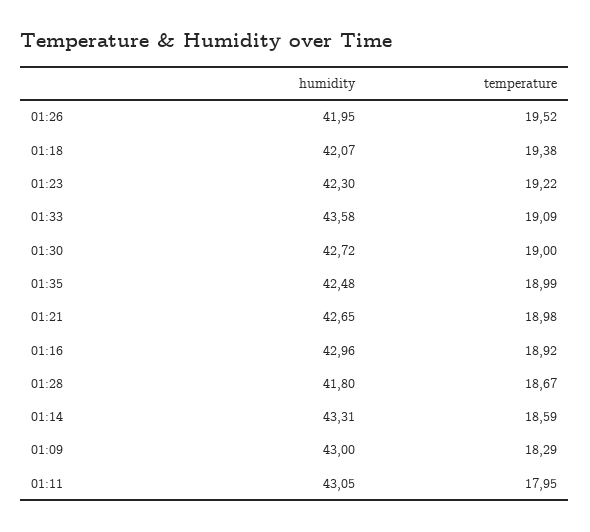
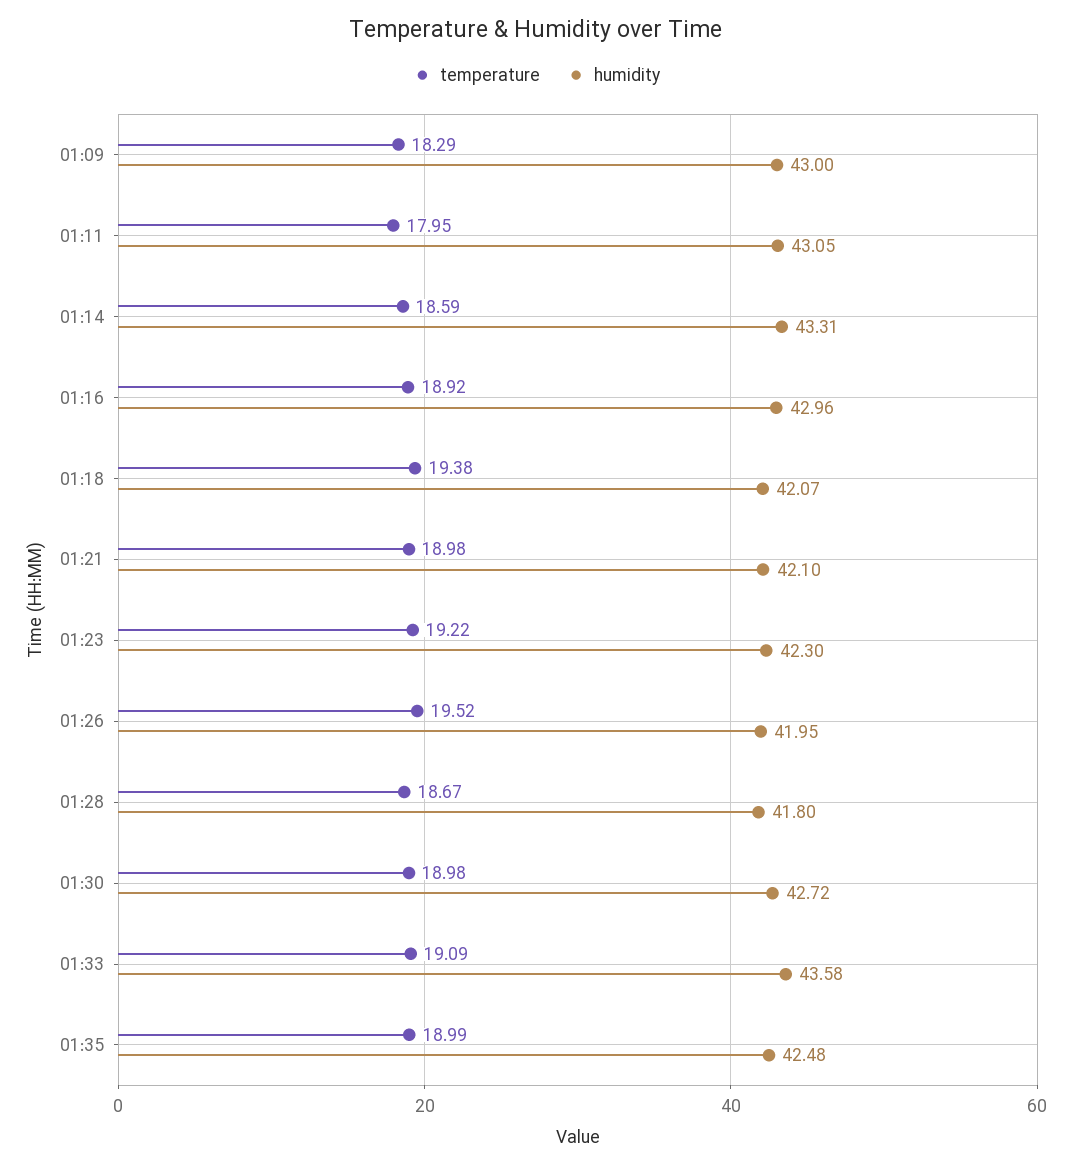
temperature, 01:30: 19 -> 18.98
humidity, 01:21: 42.65 -> 42.1

